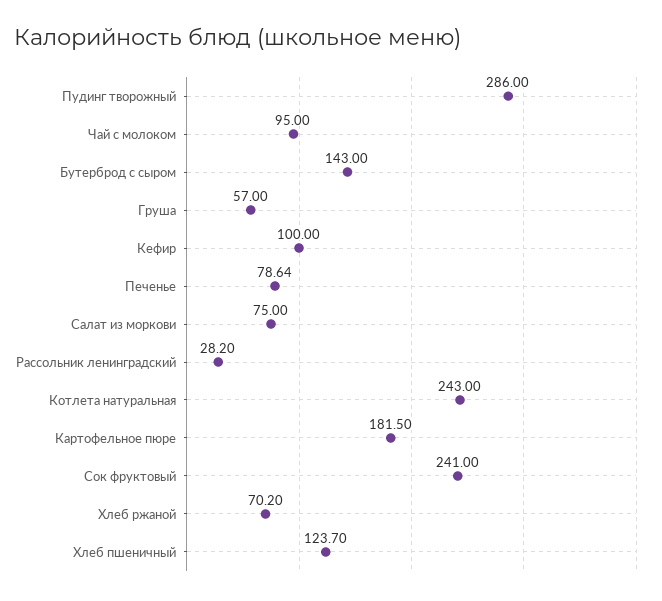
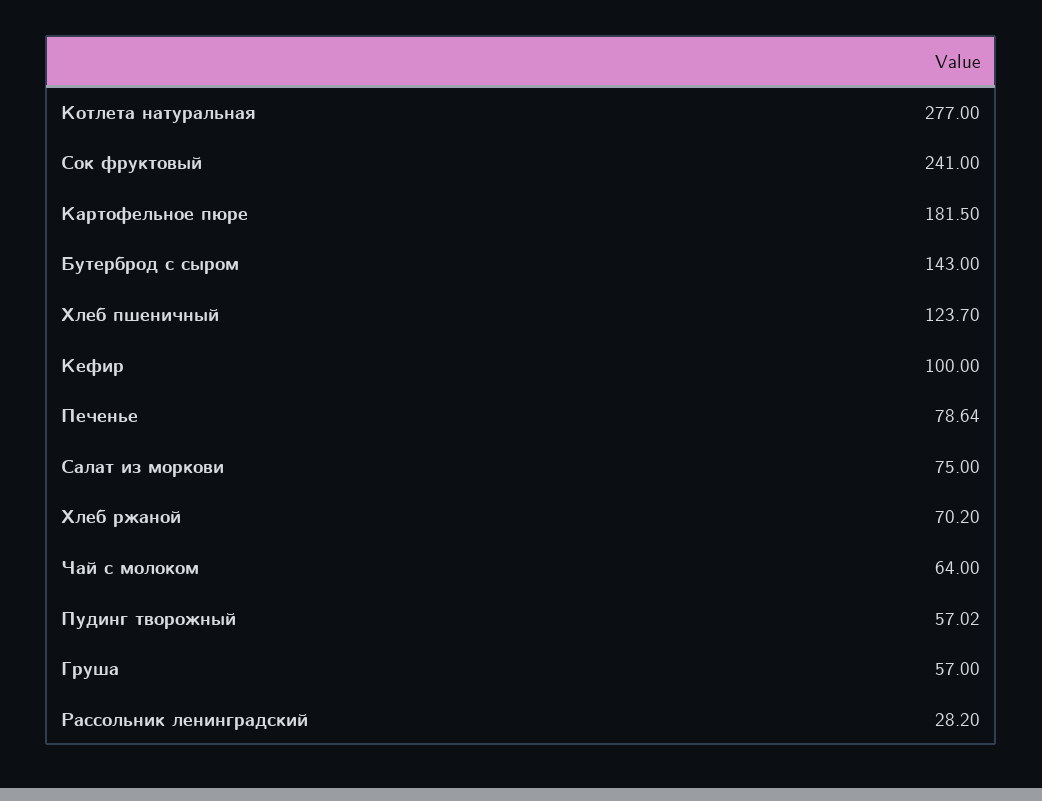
Пудинг творожный: 286 -> 57.02
Чай с молоком: 95 -> 64
Котлета натуральная: 243 -> 277

